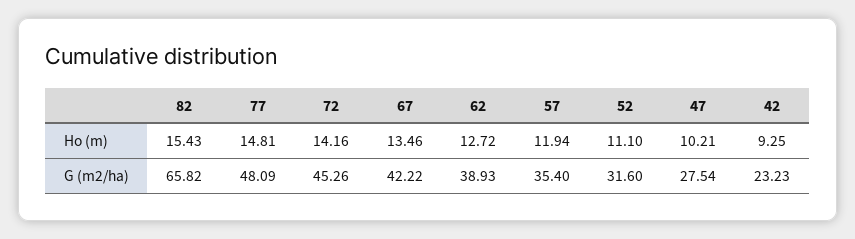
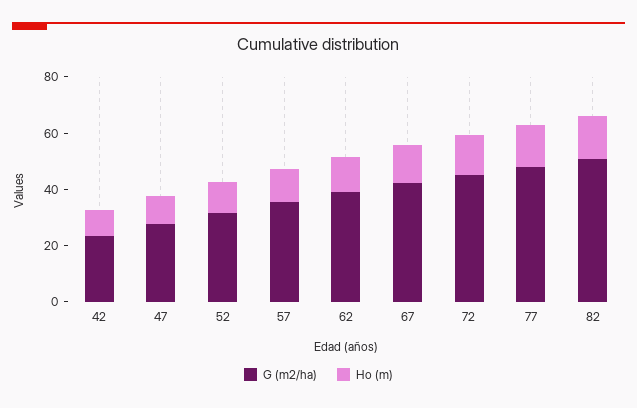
G (m2/ha), 82: 65.82 -> 50

